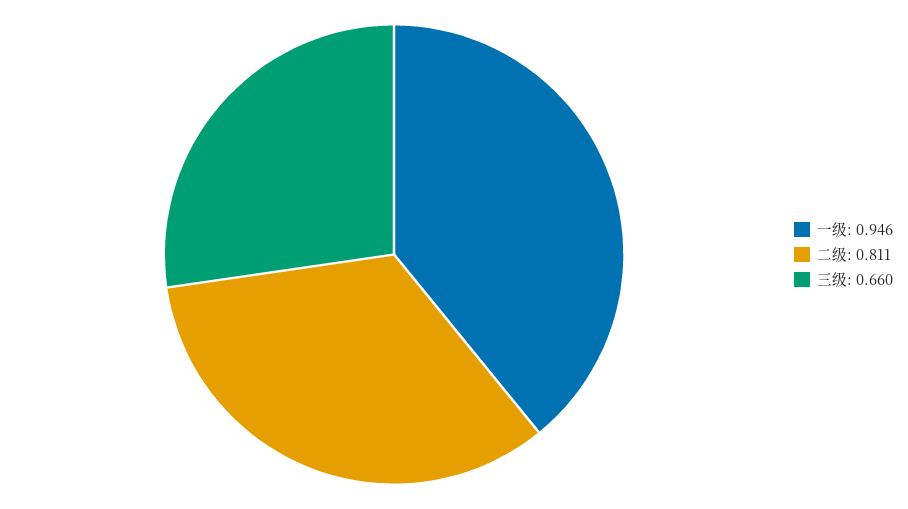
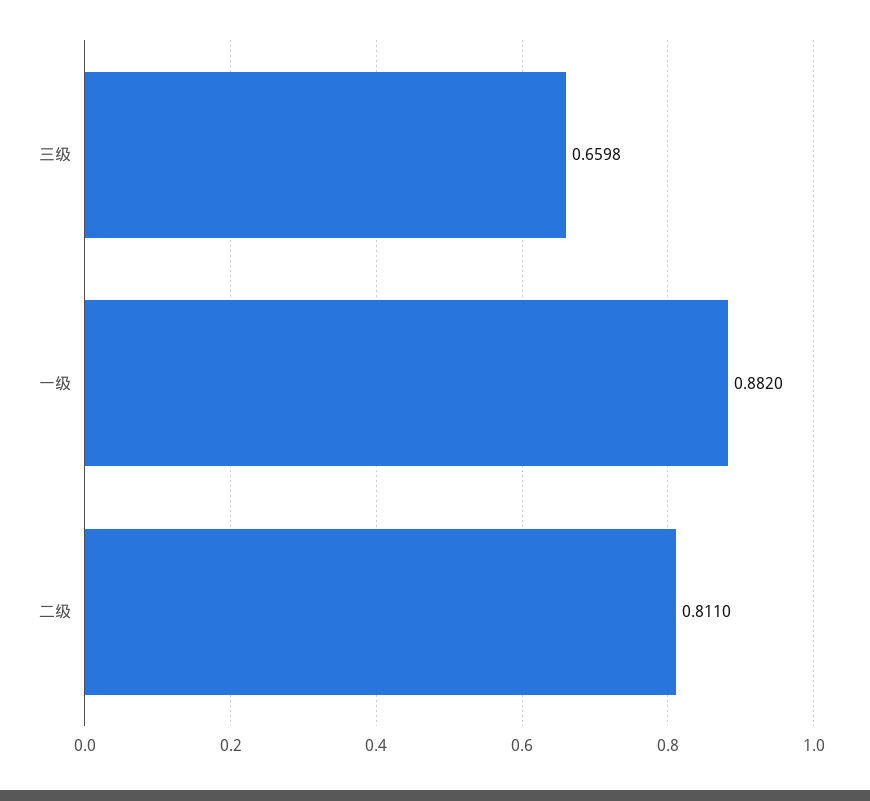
一级: 0.946 -> 0.882

